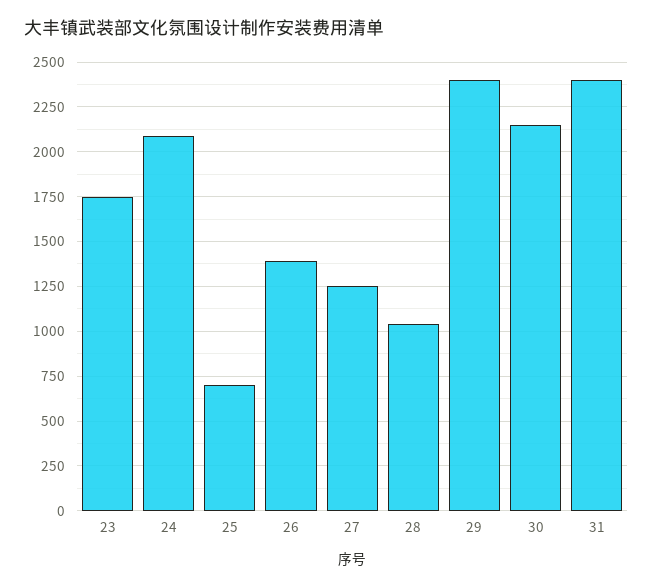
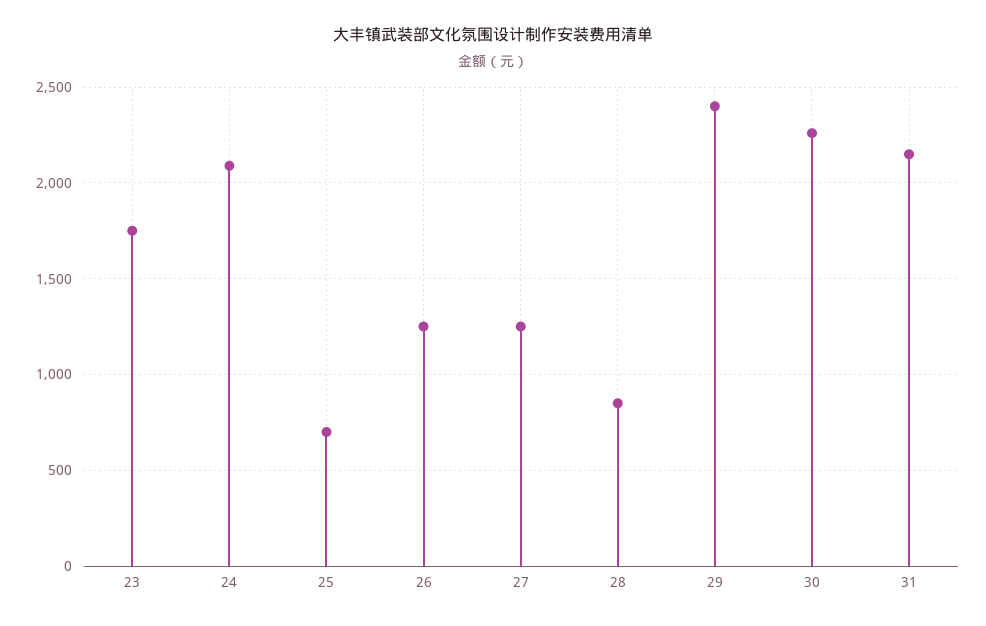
26: 1400 -> 1250
28: 1050 -> 850
30: 2150 -> 2250
31: 2400 -> 2150

